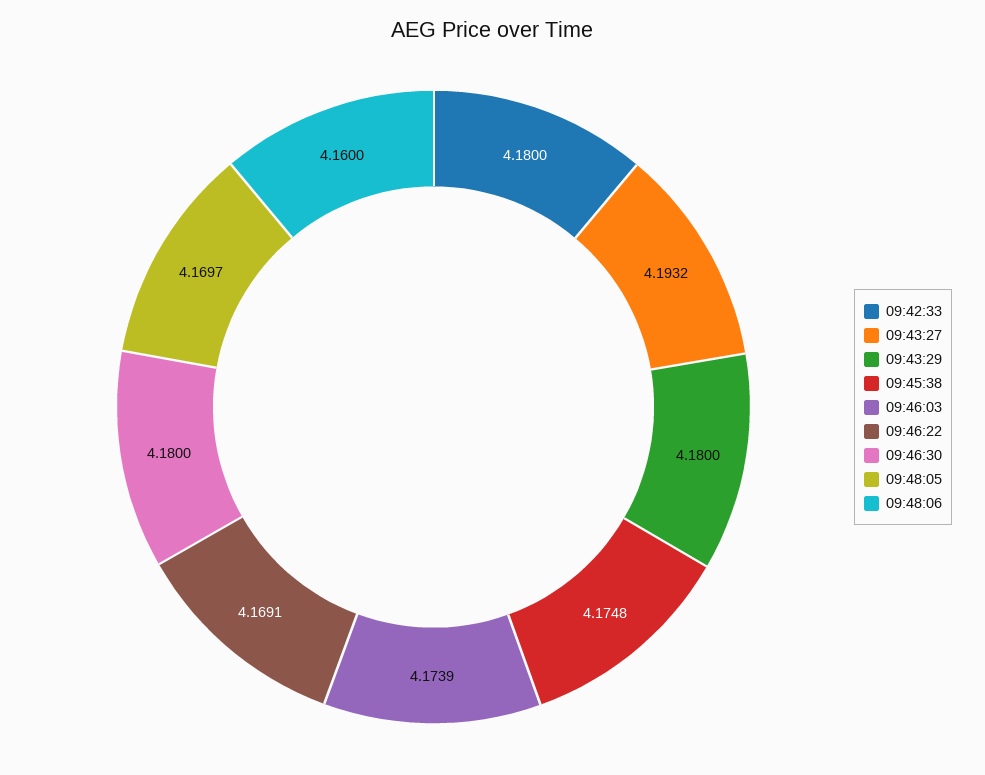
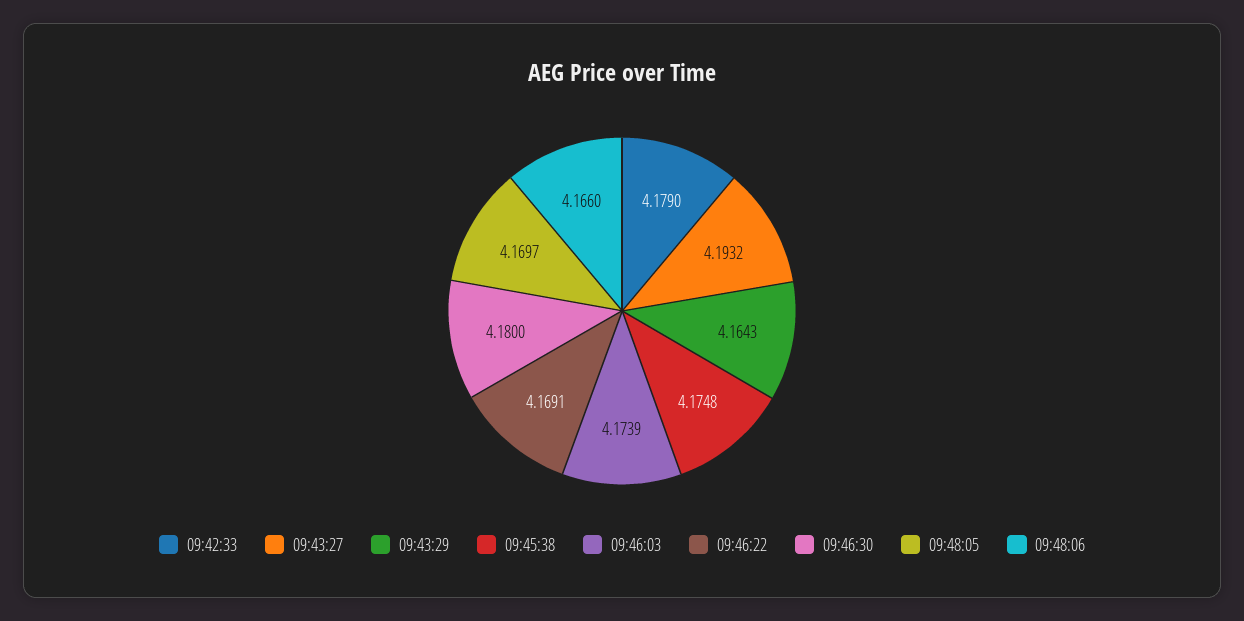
09:42:33: 4.18 -> 4.179
09:43:29: 4.18 -> 4.1643
09:48:06: 4.16 -> 4.166

